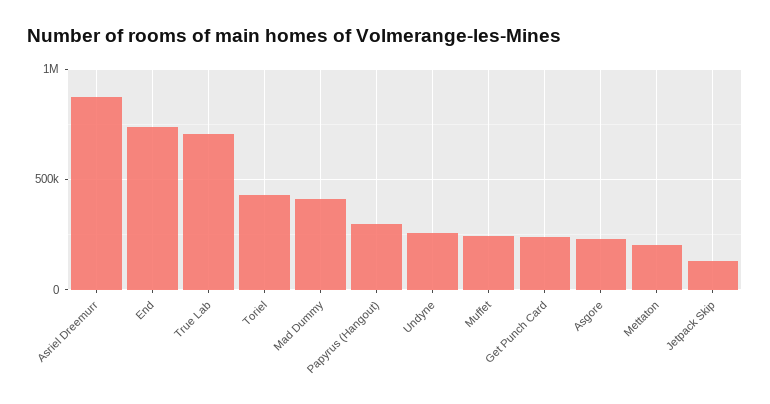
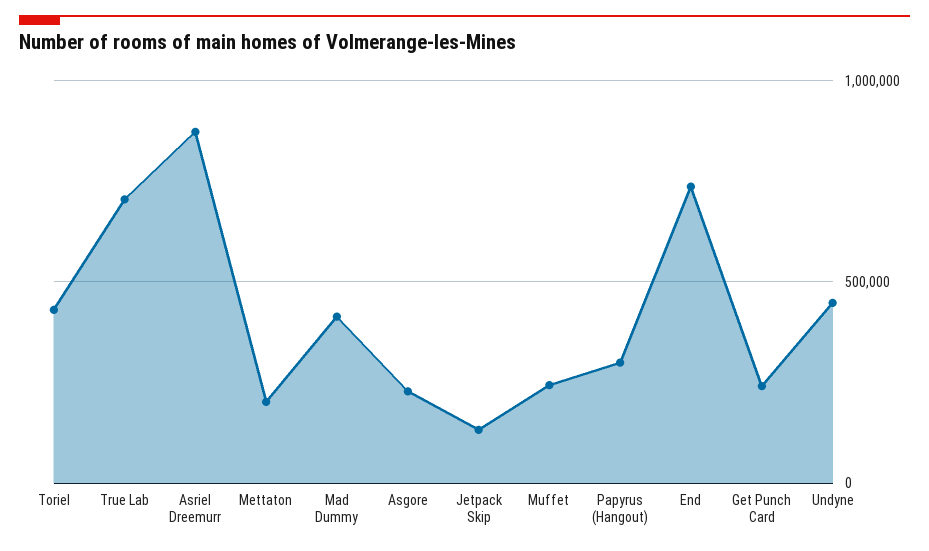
Undyne: 250000 -> 450000

